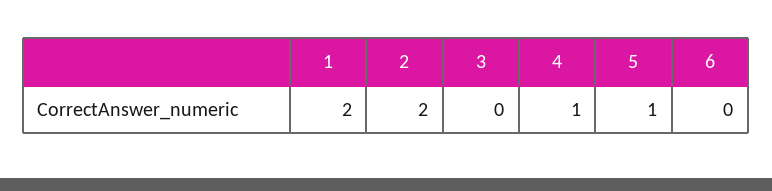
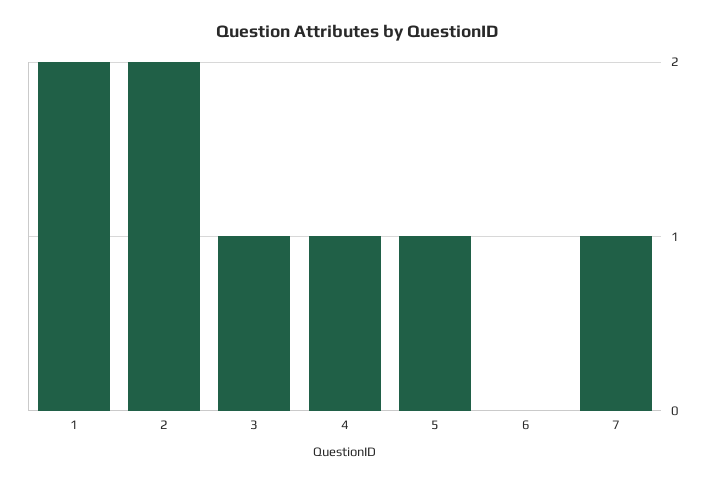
3: 0 -> 1
7: none -> 1

